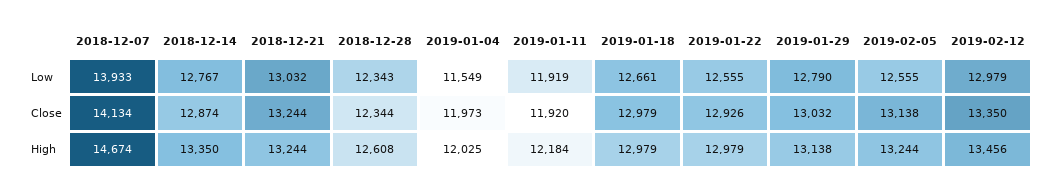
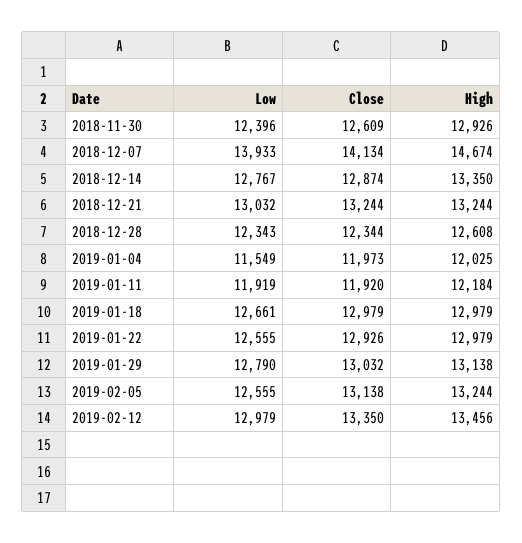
2018-11-30, Low: none -> 12396
2018-11-30, Close: none -> 12609
2018-11-30, High: none -> 12926

